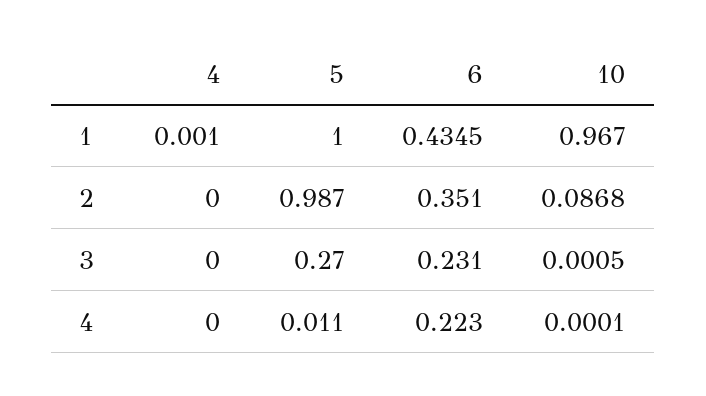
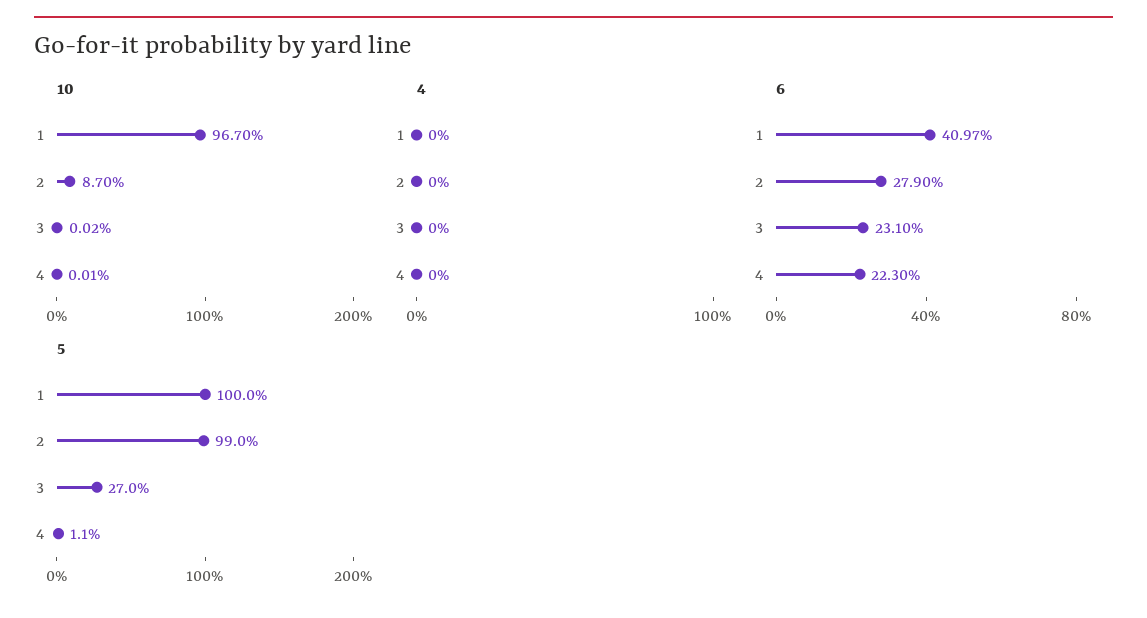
4, 1: 0.001 -> 0
6, 1: 0.4345 -> 0.4097
5, 2: 0.987 -> 0.99
6, 2: 0.351 -> 0.279
10, 2: 0.0868 -> 0.087
10, 3: 0.0005 -> 0.0002

